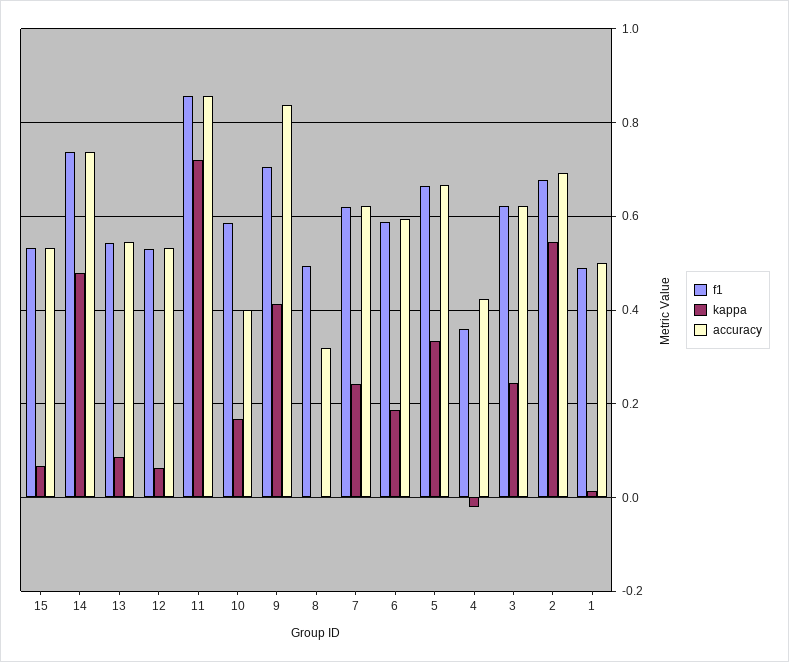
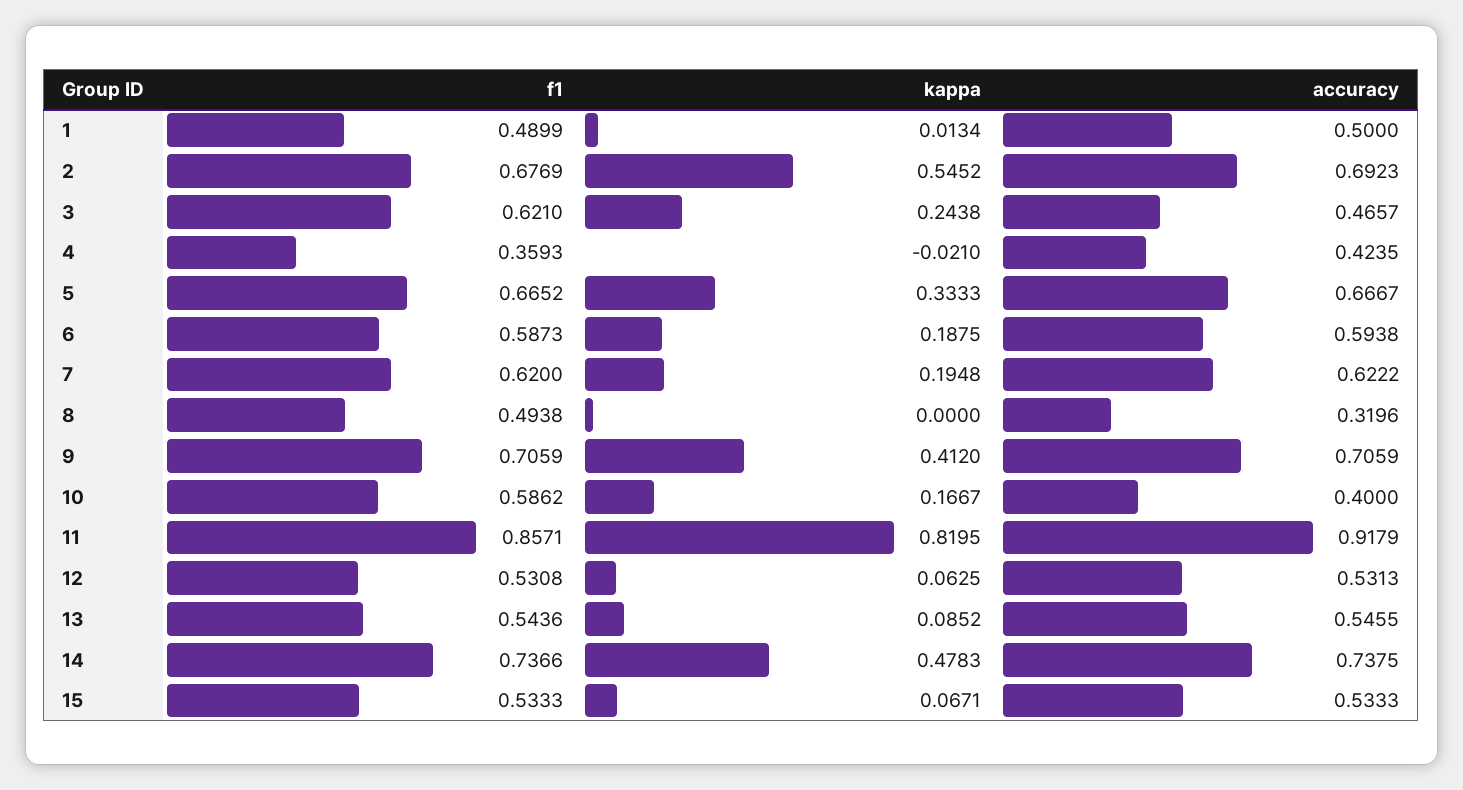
kappa, 11: 0.72 -> 0.8195
accuracy, 11: 0.86 -> 0.9179
accuracy, 9: 0.84 -> 0.7059
kappa, 7: 0.24 -> 0.1948
accuracy, 3: 0.62 -> 0.4657

